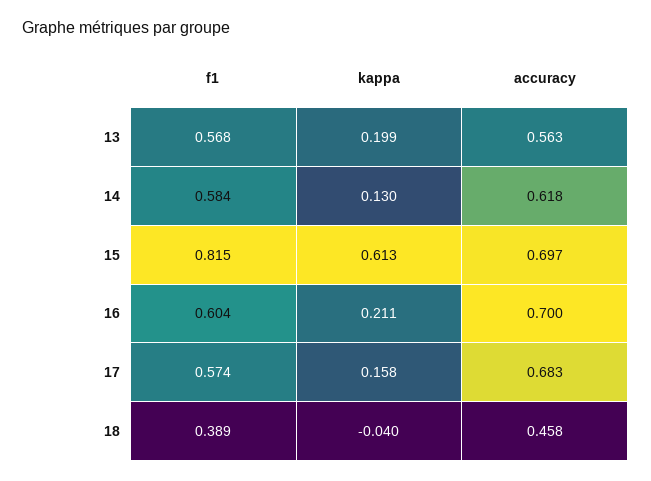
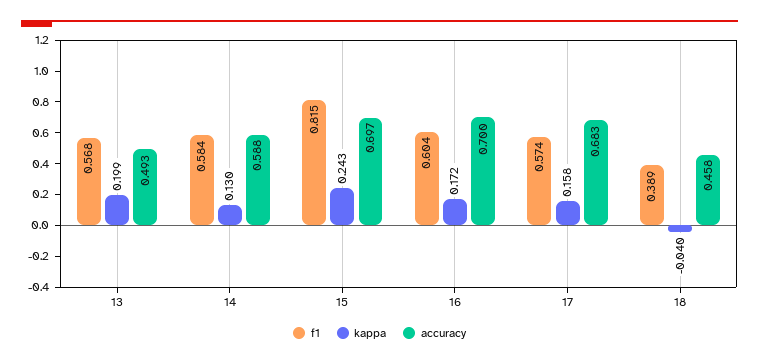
accuracy, 13: 0.563 -> 0.493
accuracy, 14: 0.618 -> 0.588
kappa, 15: 0.613 -> 0.243
kappa, 16: 0.211 -> 0.172

